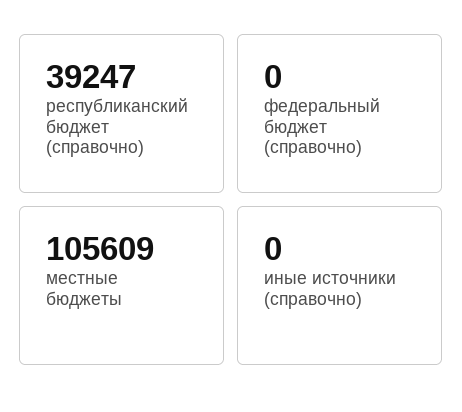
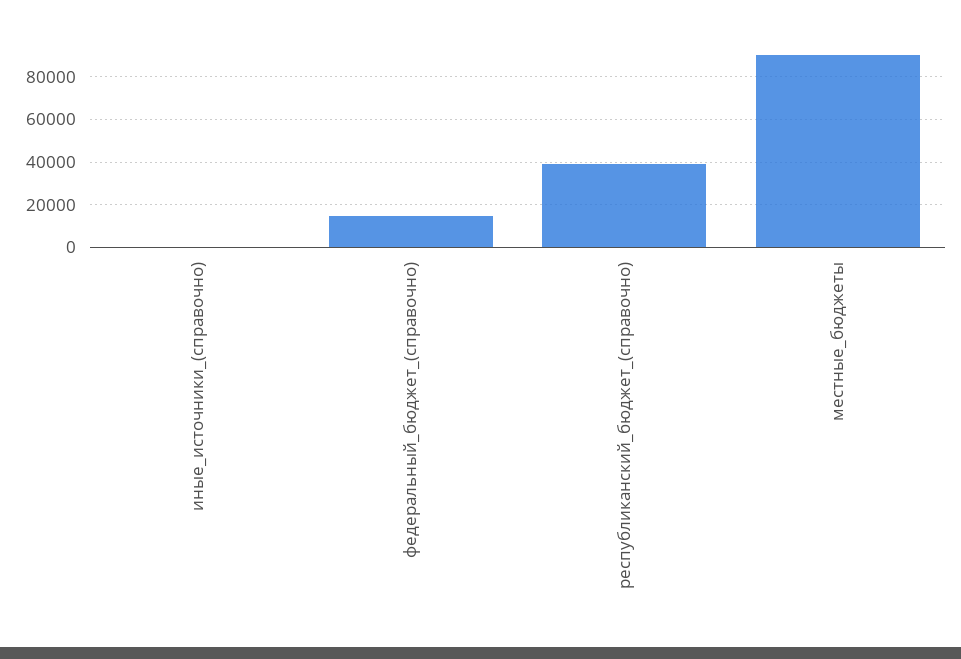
федеральный бюджет (справочно): 0 -> 15000
местные бюджеты: 105609 -> 90000

